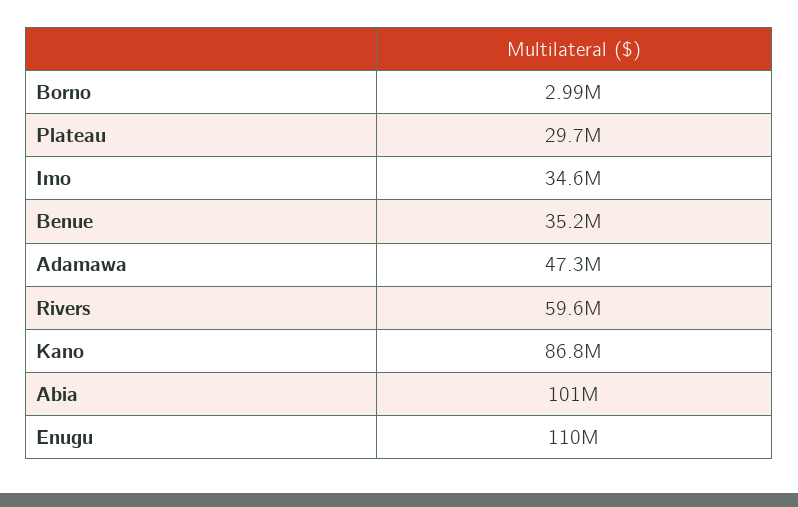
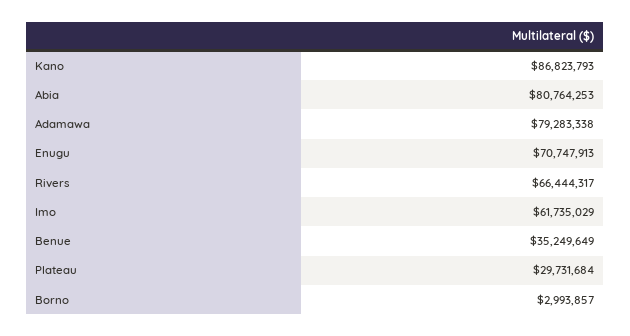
Imo: 34600000 -> 61735029
Adamawa: 47300000 -> 79283338
Rivers: 59600000 -> 66444317
Abia: 101000000 -> 80764253
Enugu: 110000000 -> 70747913

